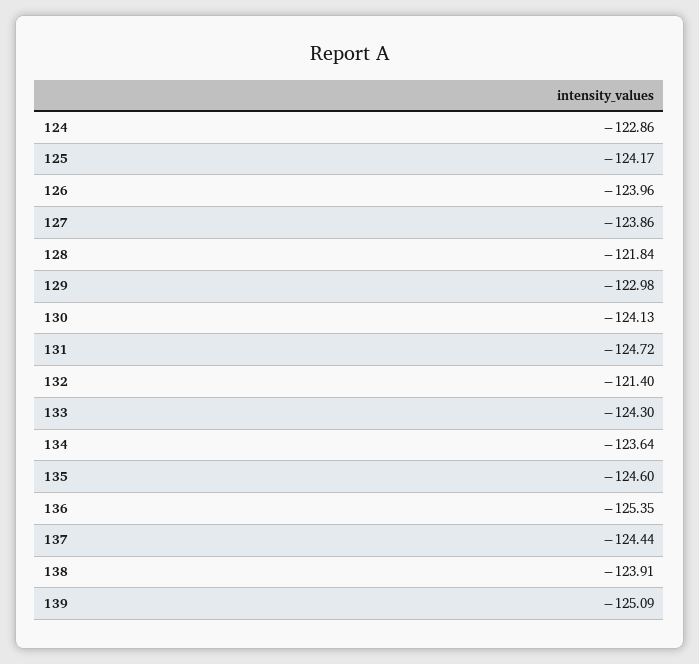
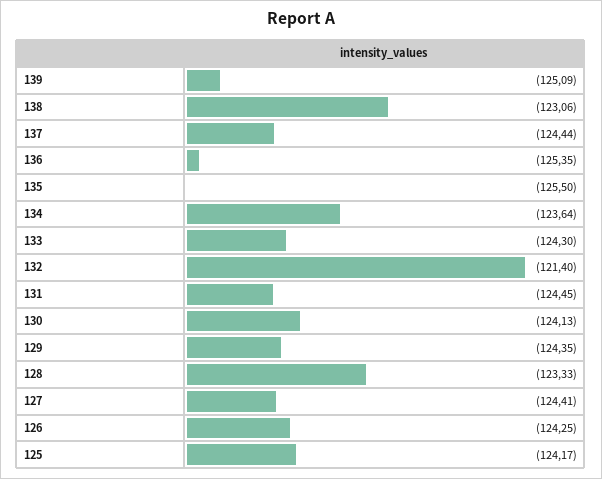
124: -122.86 -> none
126: -123.96 -> -124.25
127: -123.86 -> -124.41
128: -121.84 -> -123.33
129: -122.98 -> -124.35
131: -124.72 -> -124.45
135: -124.6 -> -125.5
138: -123.91 -> -123.06

